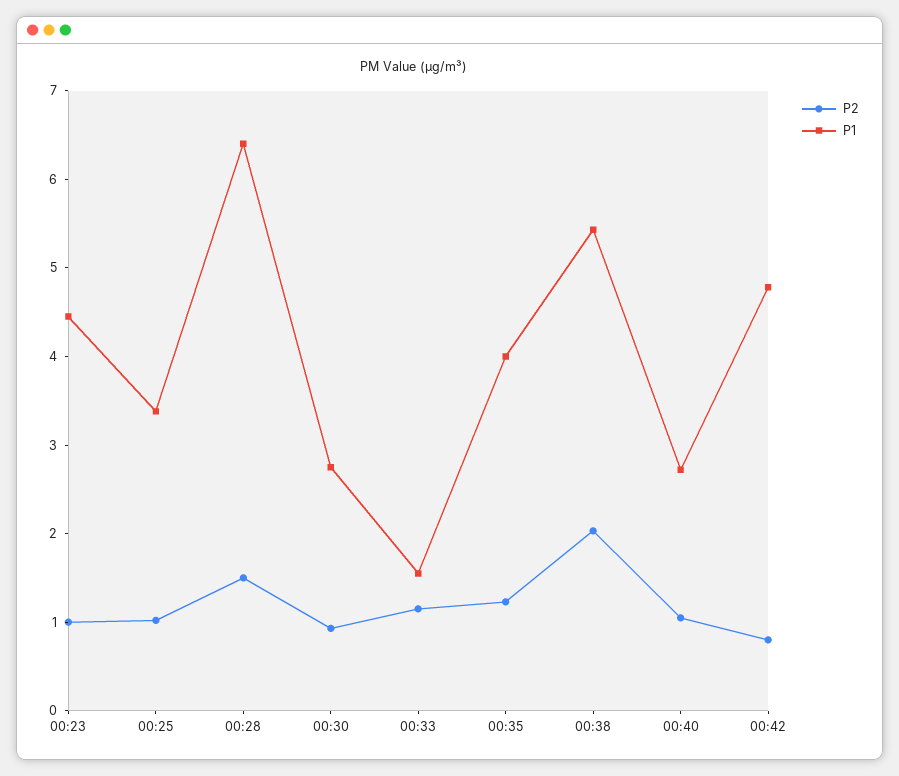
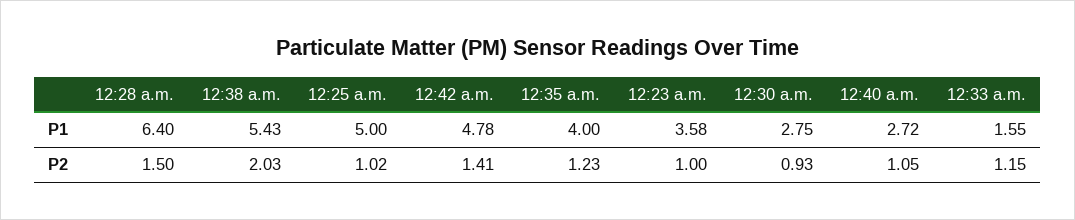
P1, 00:23: 4.4 -> 3.58
P1, 00:25: 3.4 -> 5
P2, 00:42: 0.8 -> 1.41

